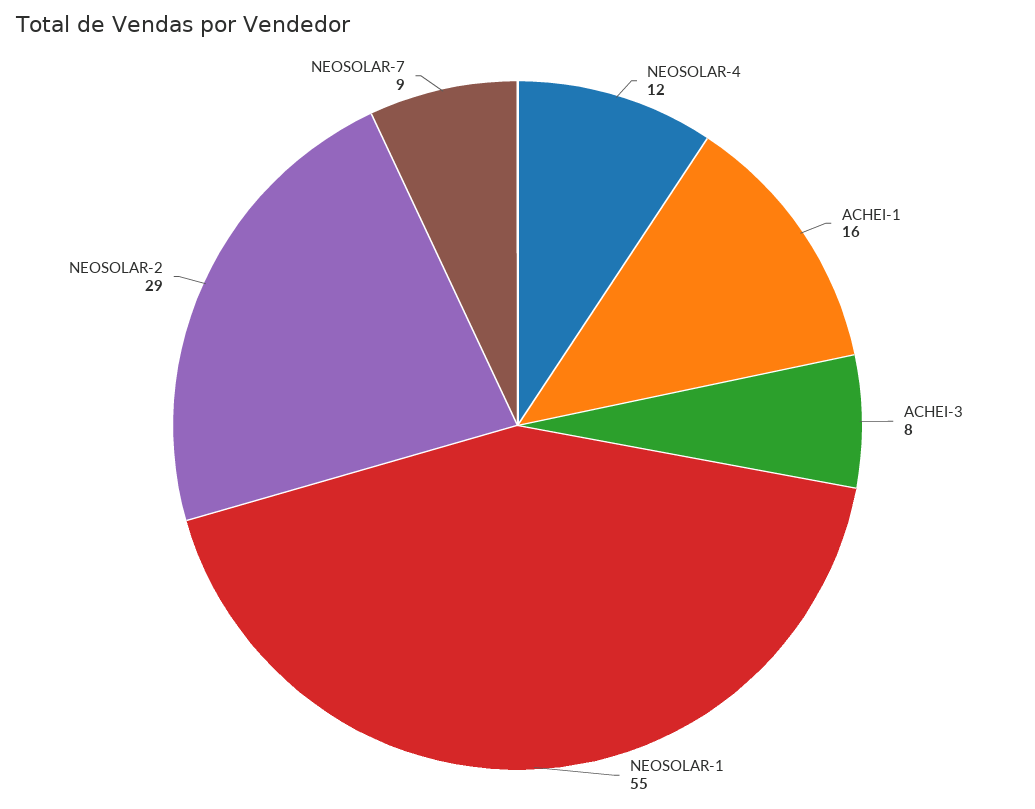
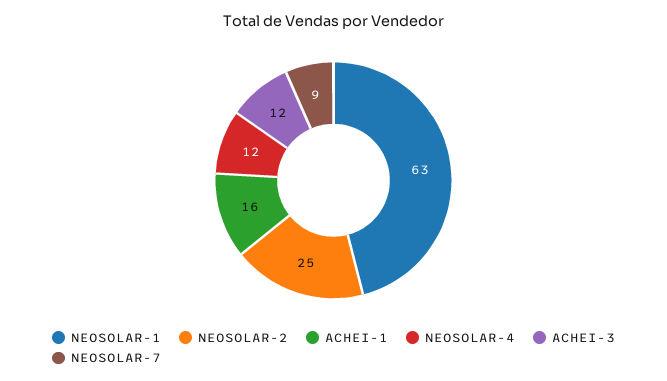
ACHEI-3: 8 -> 12
NEOSOLAR-1: 55 -> 63
NEOSOLAR-2: 29 -> 25

